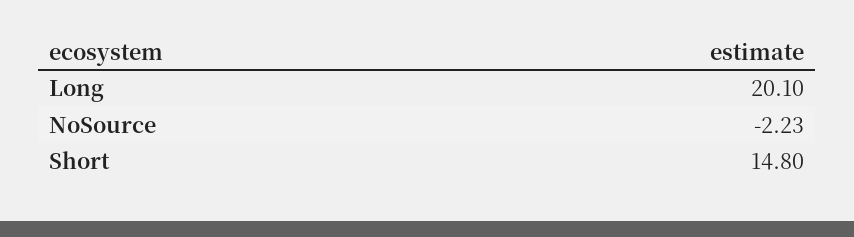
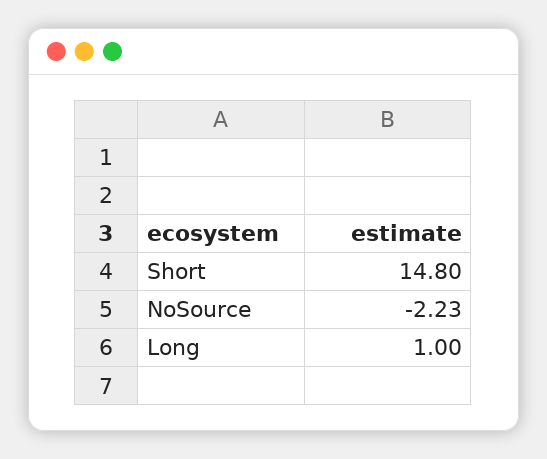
Long: 20.1 -> 1

